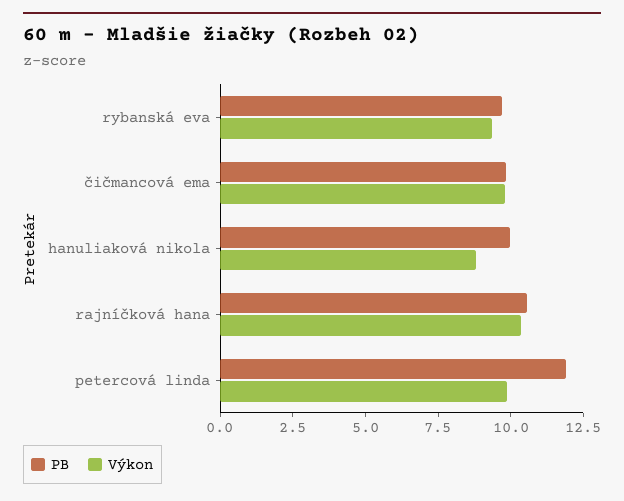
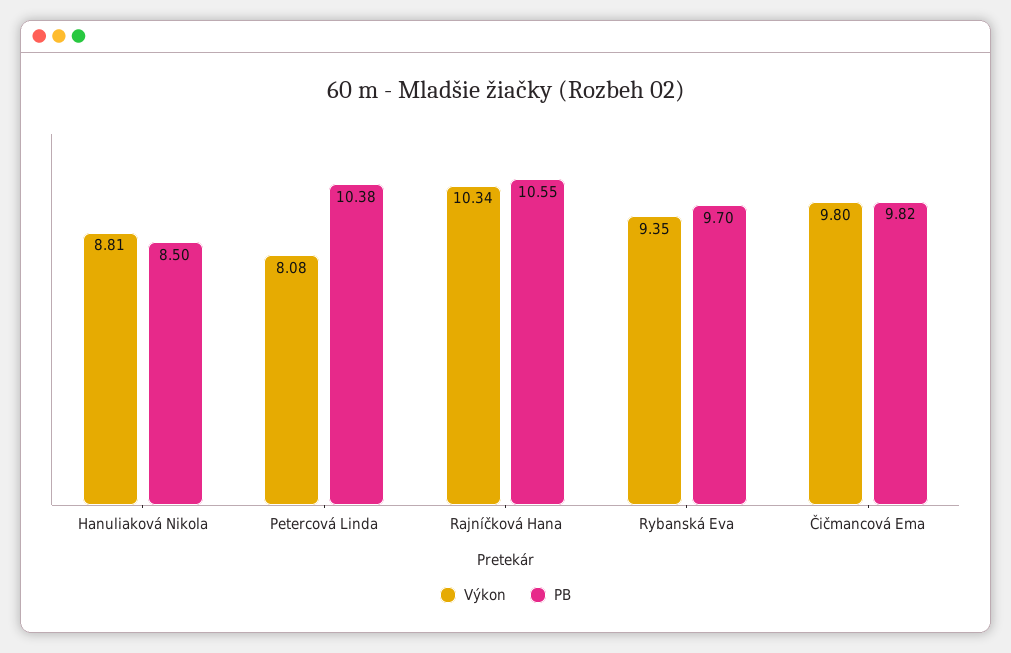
PB, hanuliaková nikola: 10 -> 8.5
PB, petercová linda: 12 -> 10.38
Výkon, petercová linda: 10 -> 8.08

